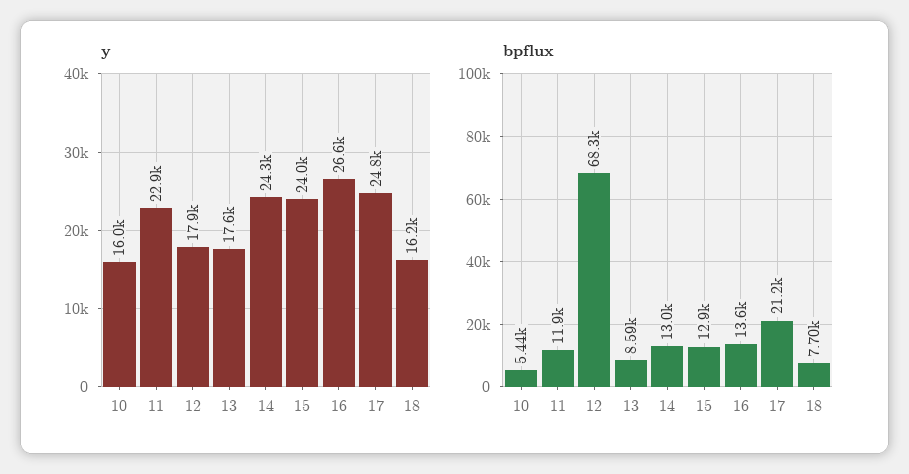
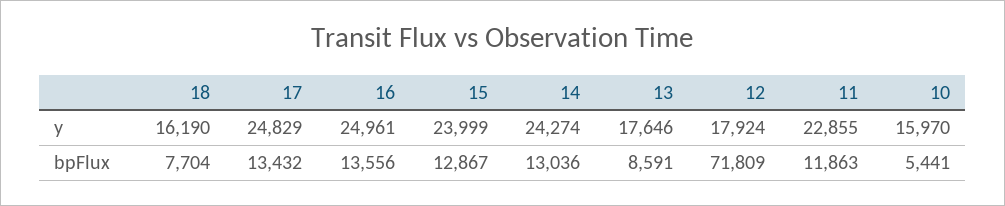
y, 16: 26600 -> 24961
bpflux, 12: 68300 -> 71809
bpflux, 17: 21200 -> 13432

